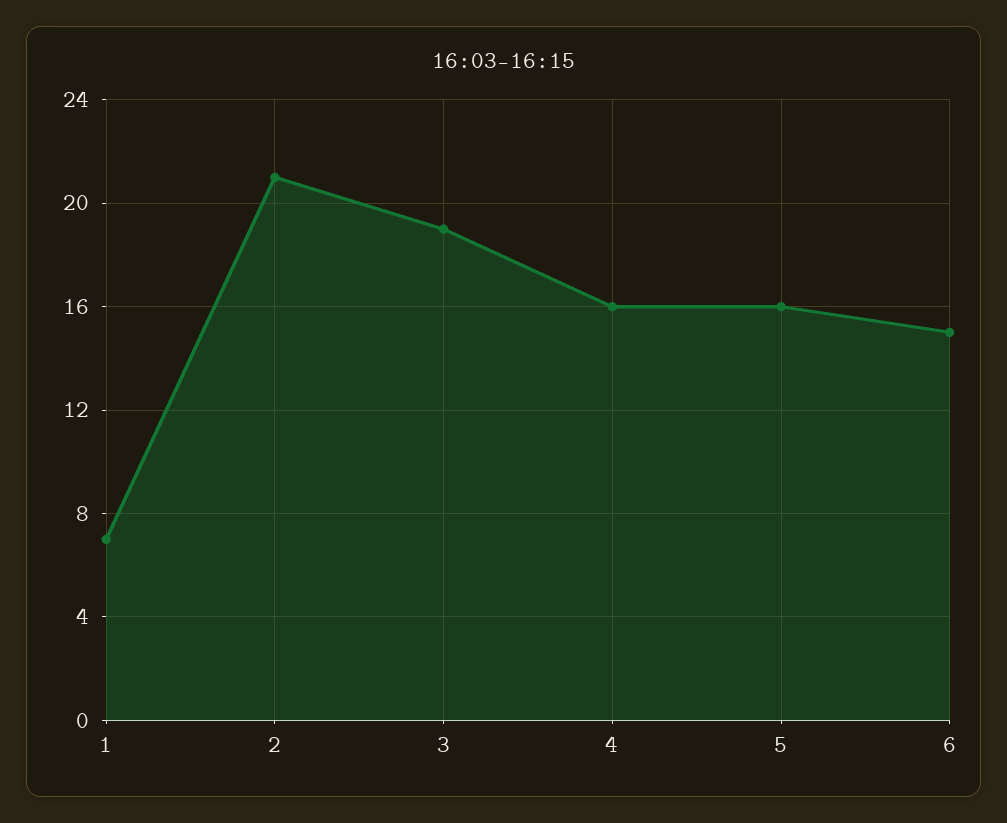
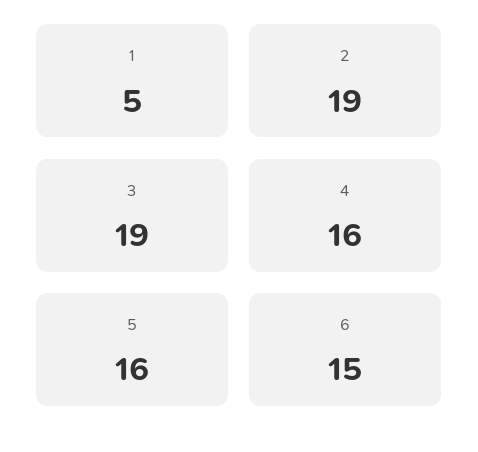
1: 7 -> 5
2: 21 -> 19

